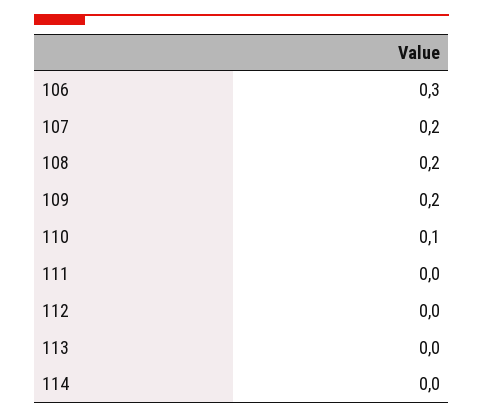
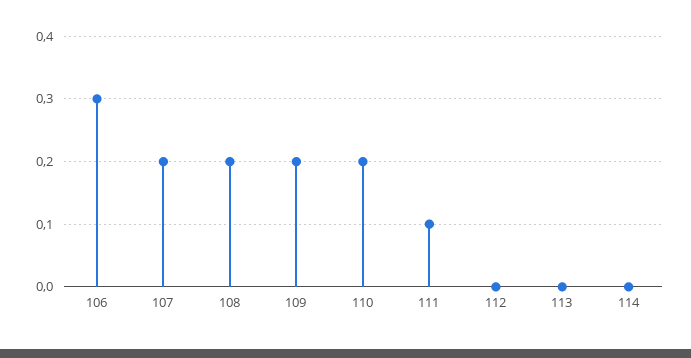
110: 0.1 -> 0.2
111: 0 -> 0.1

